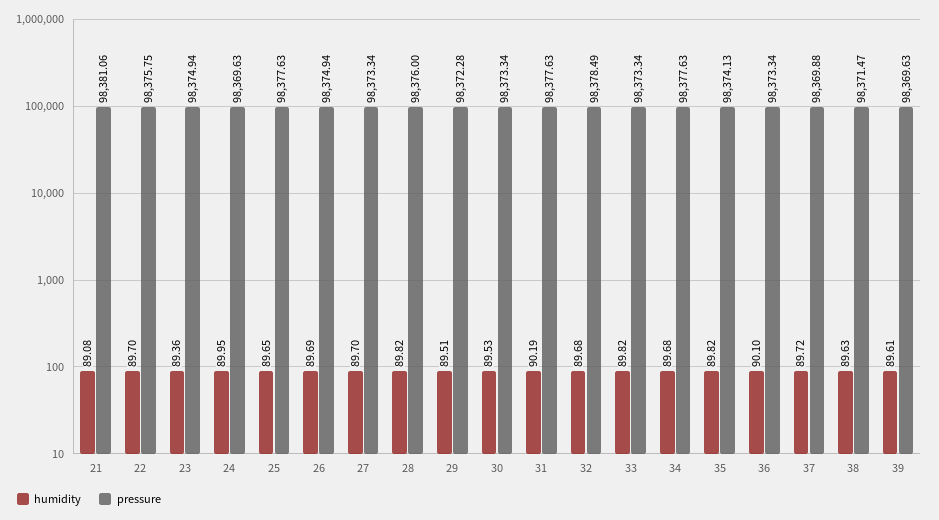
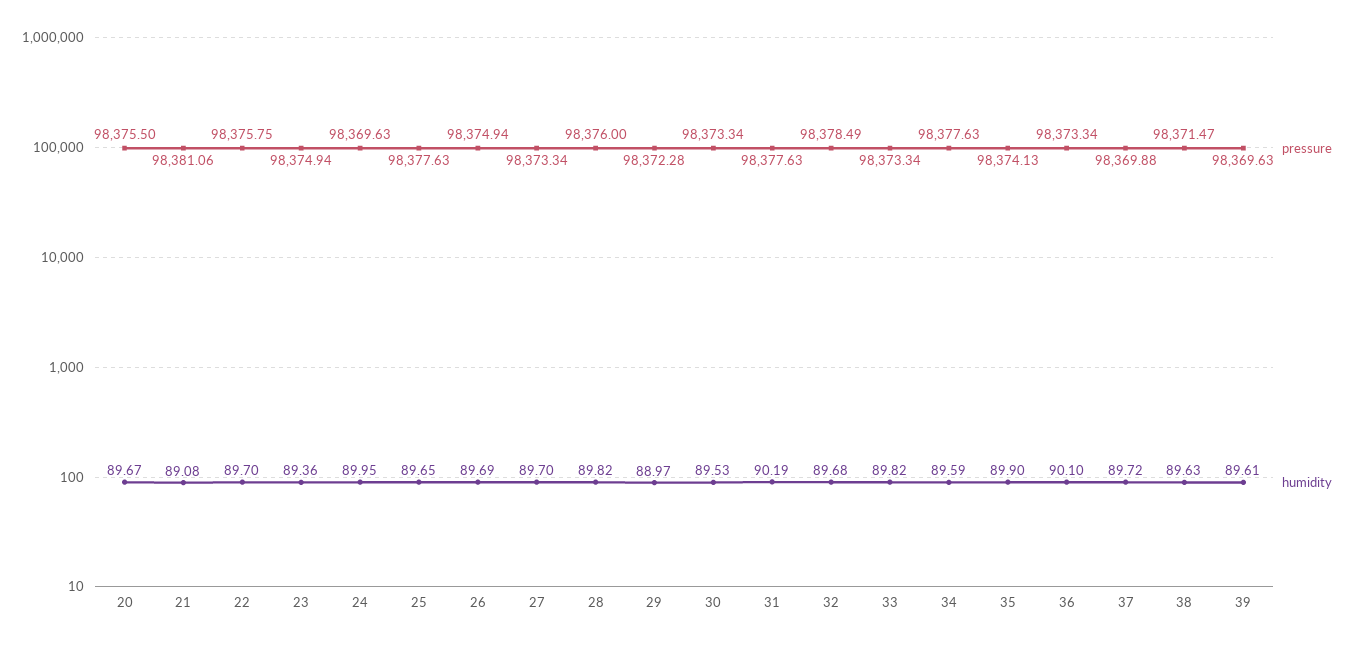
humidity, 29: 89.51 -> 88.97
humidity, 34: 89.68 -> 89.59
humidity, 35: 89.82 -> 89.9
pressure, 20: none -> 98375.5
humidity, 20: none -> 89.67

